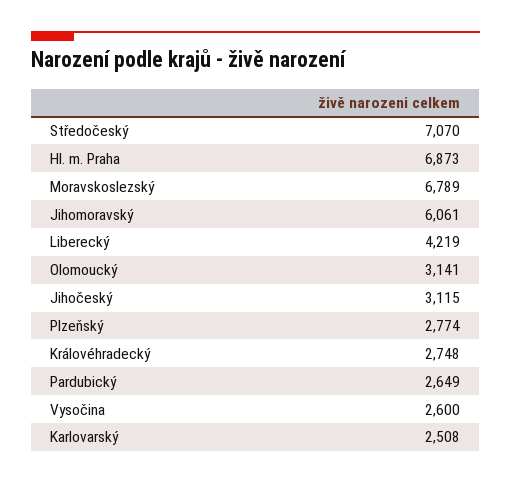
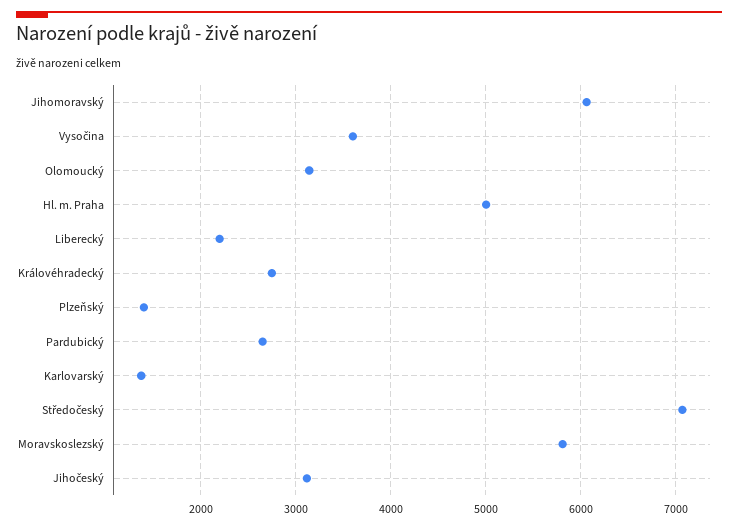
Hl. m. Praha: 6873 -> 5000
Moravskoslezský: 6789 -> 5800
Liberecký: 4219 -> 2200
Plzeňský: 2774 -> 1400
Vysočina: 2600 -> 3600
Karlovarský: 2508 -> 1400

